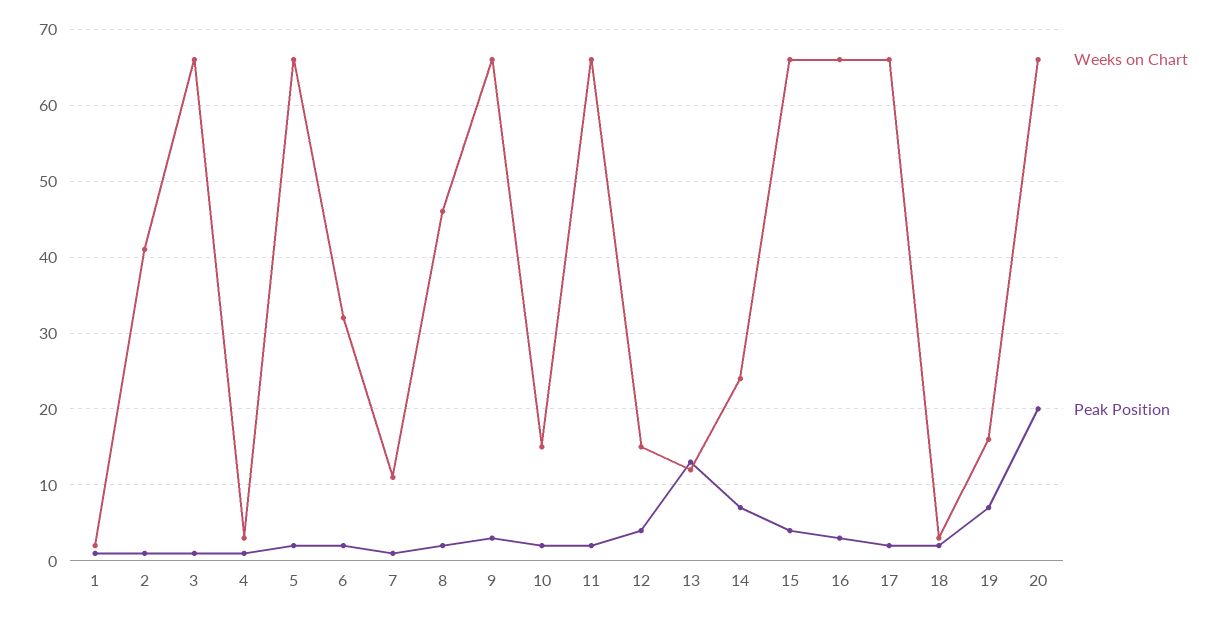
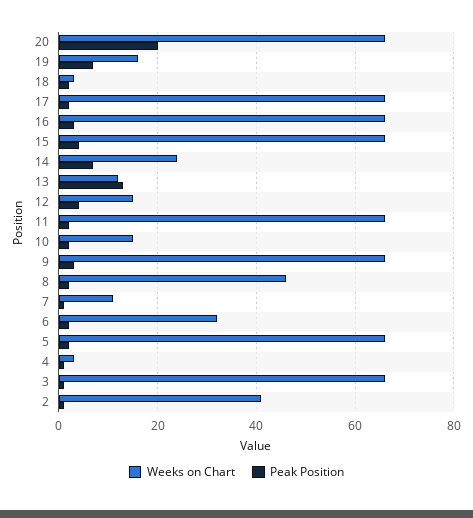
Weeks on Chart, 1: 2 -> none
Peak Position, 1: 1 -> none

